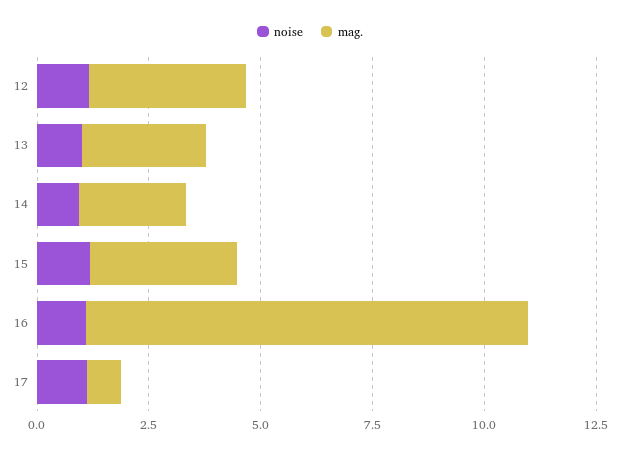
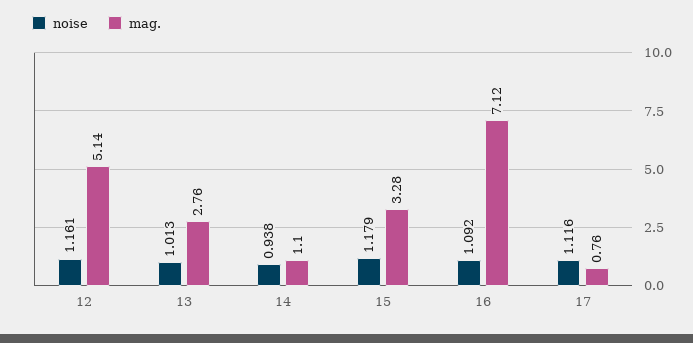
mag., 12: 3.5 -> 5.14
mag., 14: 2.5 -> 1.1
mag., 16: 10 -> 7.12

